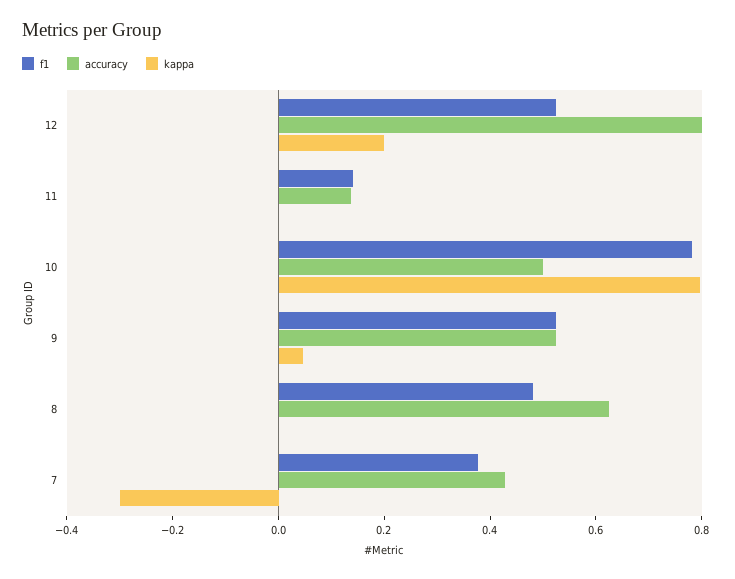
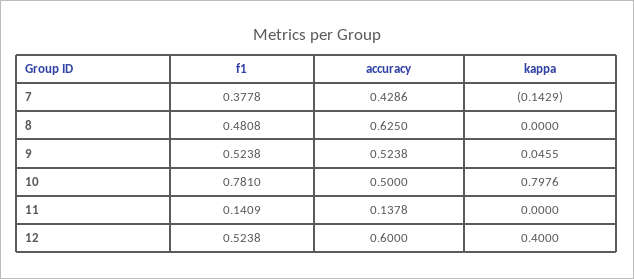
accuracy, 12: 0.8 -> 0.6
kappa, 12: 0.2 -> 0.4
kappa, 7: -0.3 -> -0.1429

